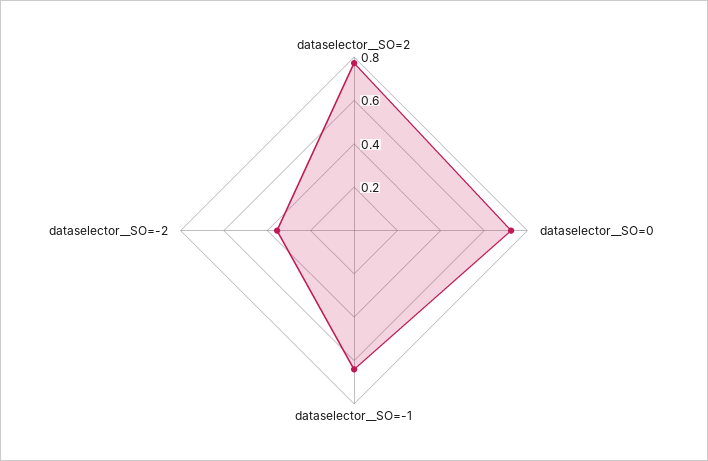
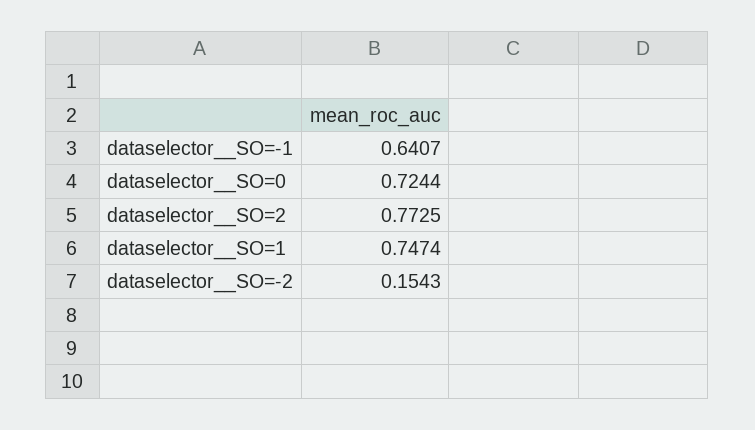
dataselector__SO=-2: 0.35 -> 0.1543
dataselector__SO=1: none -> 0.7474

